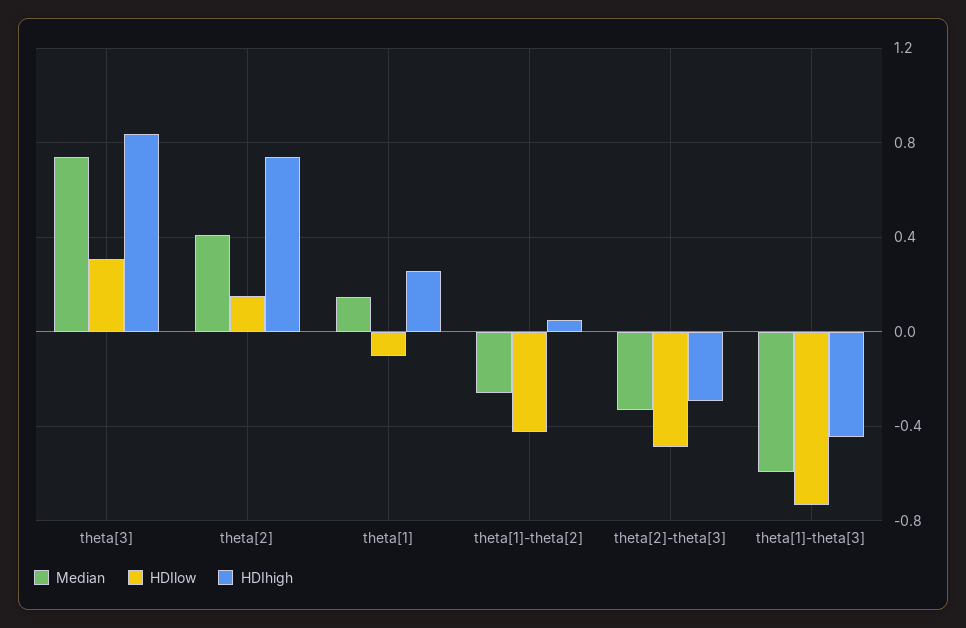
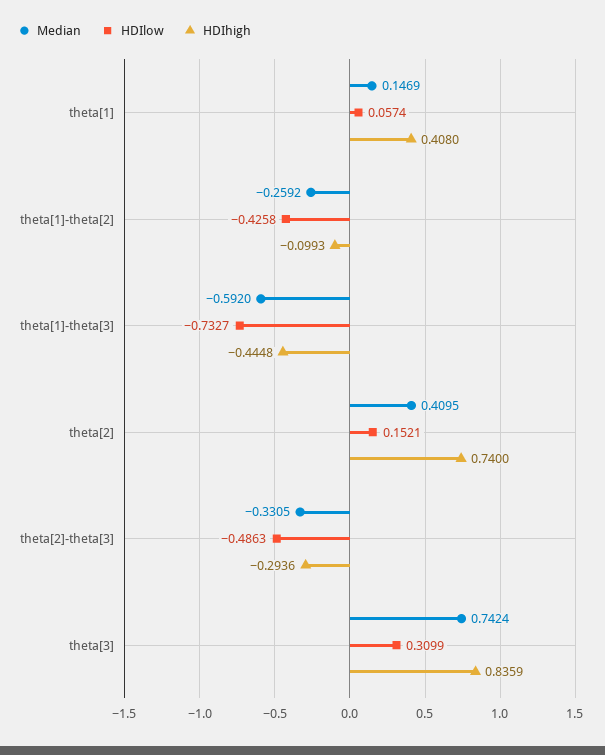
HDIlow, theta[1]: -0.1 -> 0.0574
HDIhigh, theta[1]: 0.25 -> 0.408
HDIhigh, theta[1]-theta[2]: 0.05 -> -0.0993

